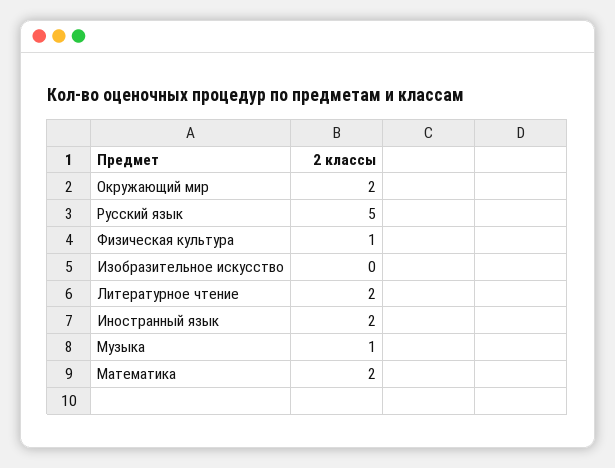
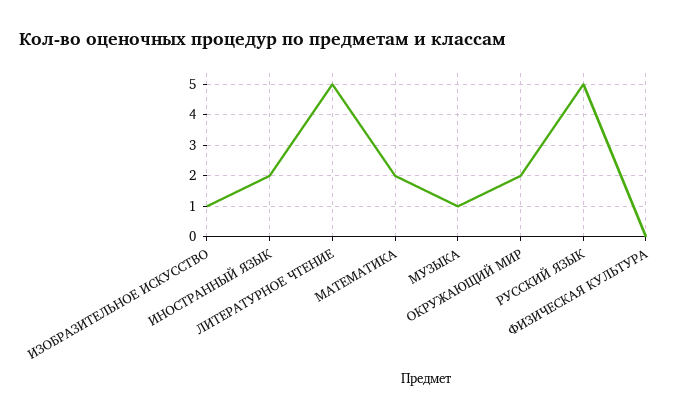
Физическая культура: 1 -> 0
Изобразительное искусство: 0 -> 1
Литературное чтение: 2 -> 5

